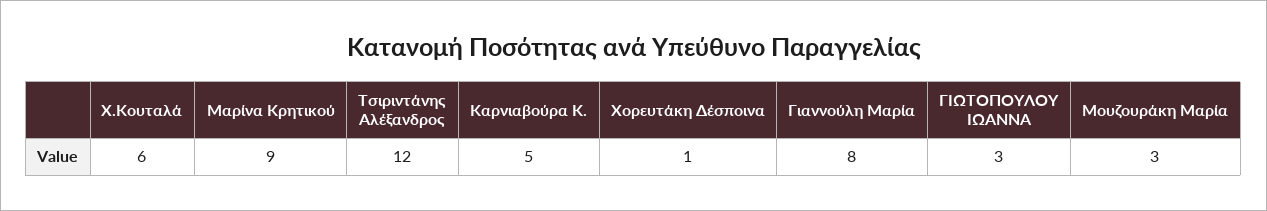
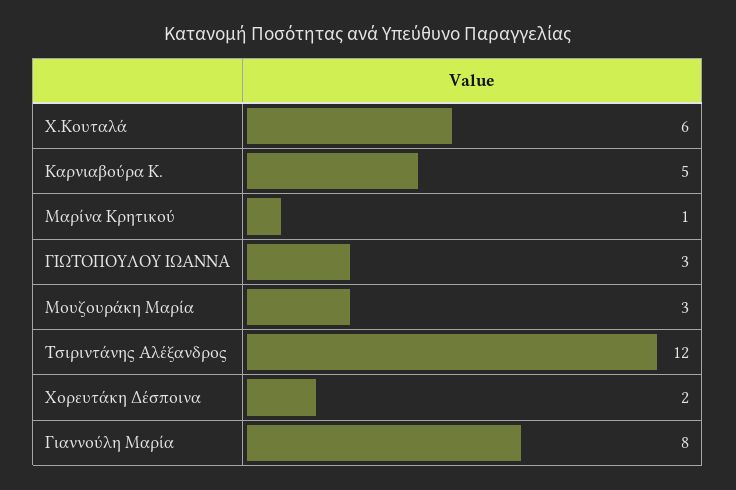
Μαρίνα Κρητικού: 9 -> 1
Χορευτάκη Δέσποινα: 1 -> 2

